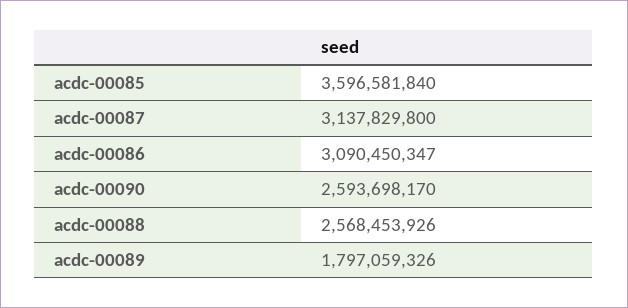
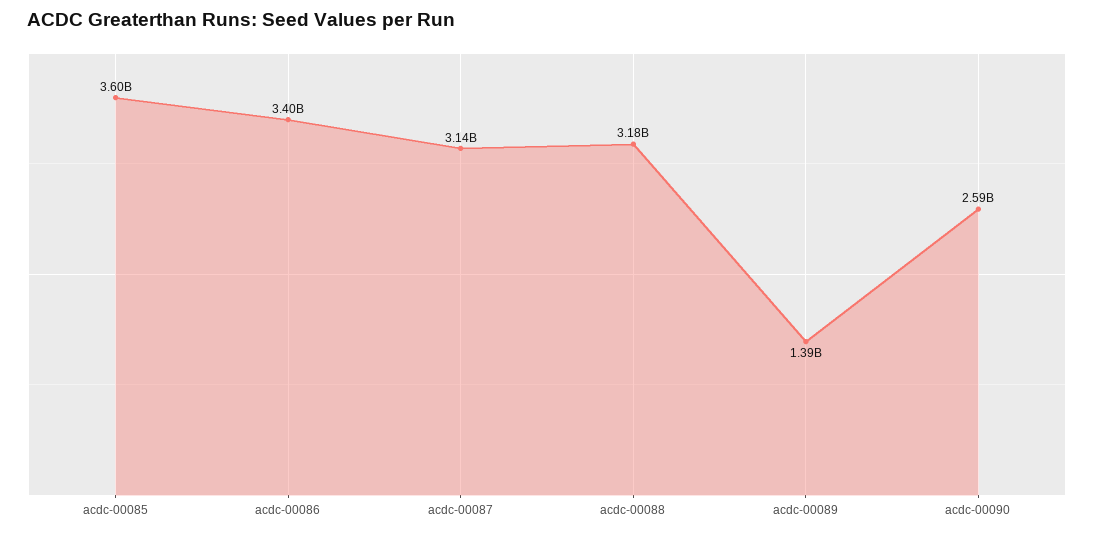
acdc-00086: 3090450347 -> 3400000000
acdc-00088: 2568453926 -> 3180000000
acdc-00089: 1797059326 -> 1390000000

